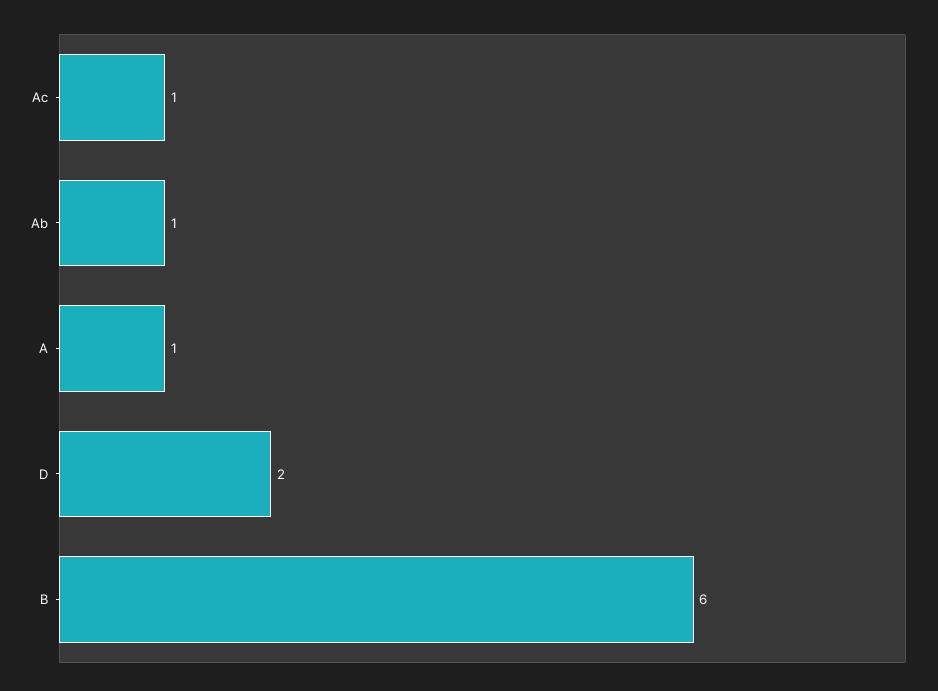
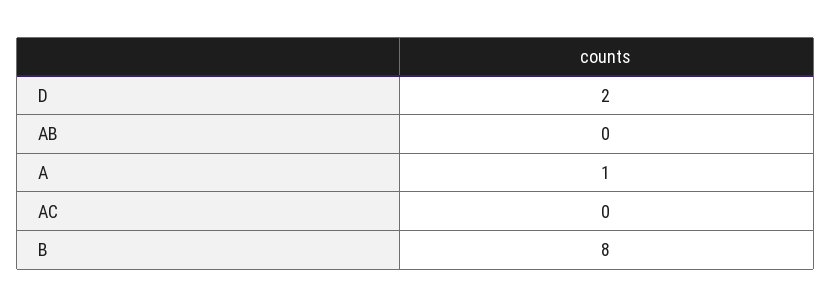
Ac: 1 -> 0
Ab: 1 -> 0
B: 6 -> 8

